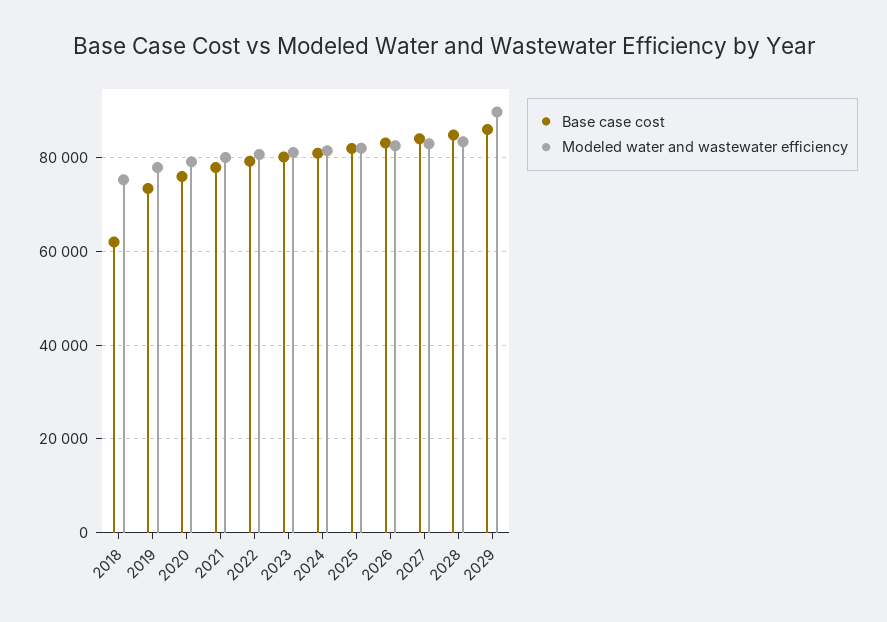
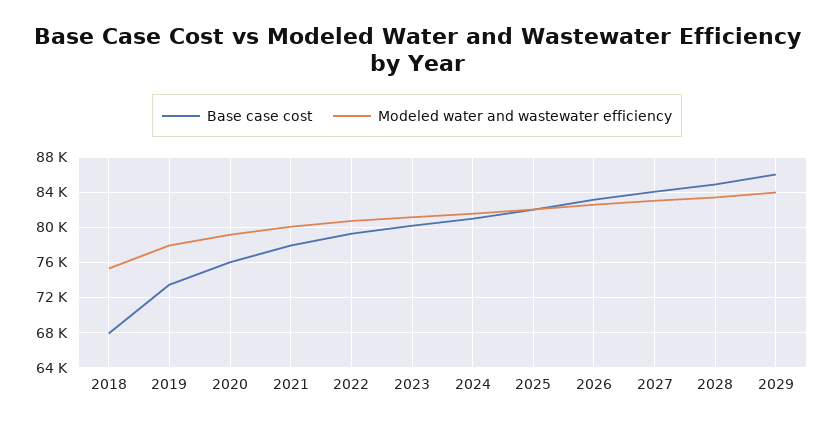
Base case cost, 2018: 62000 -> 68000
Modeled water and wastewater efficiency, 2029: 90000 -> 84000

